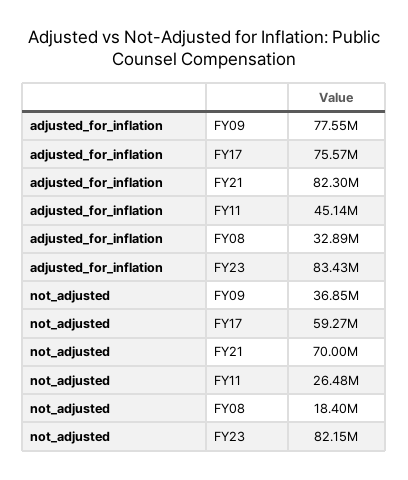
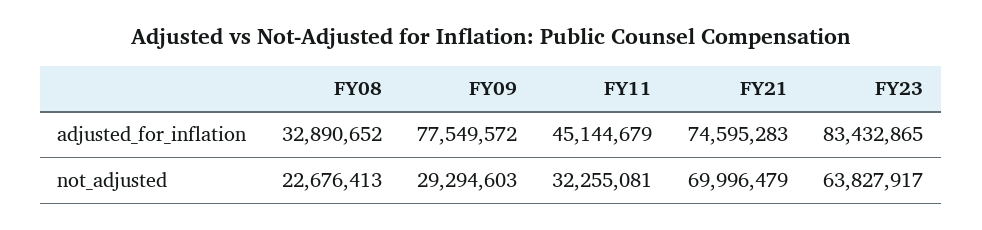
adjusted_for_inflation, FY17: 75570000 -> none
adjusted_for_inflation, FY21: 82300000 -> 74595283
not_adjusted, FY09: 36850000 -> 29294603
not_adjusted, FY17: 59270000 -> none
not_adjusted, FY11: 26480000 -> 32255081
not_adjusted, FY08: 18400000 -> 22676413
not_adjusted, FY23: 82150000 -> 63827917

